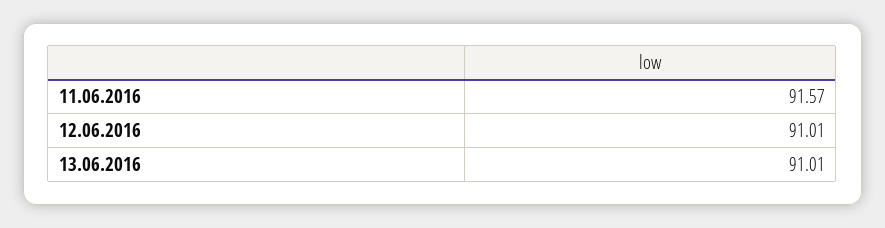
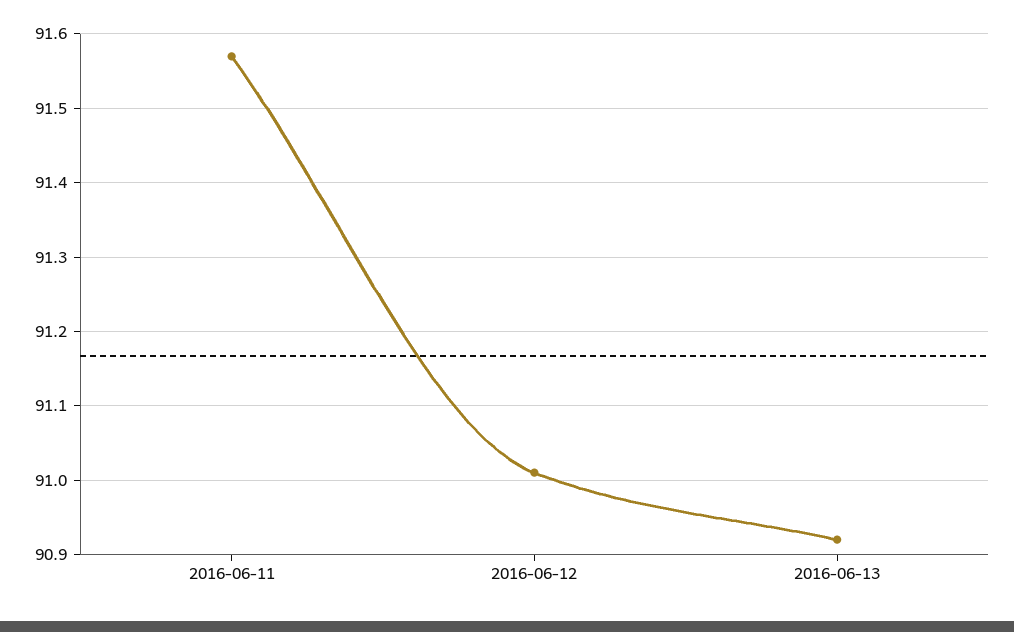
13.06.2016: 91.01 -> 90.92

